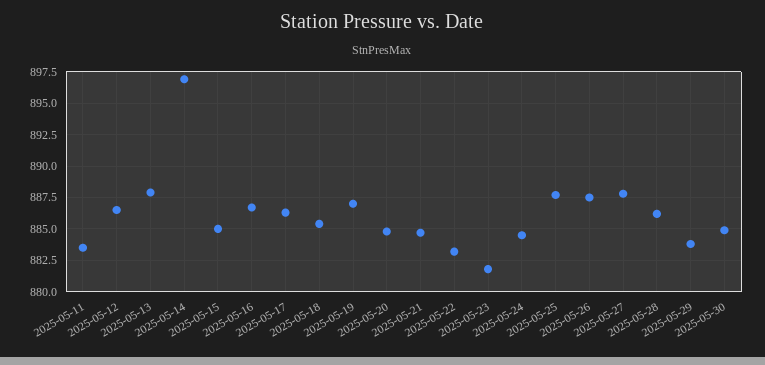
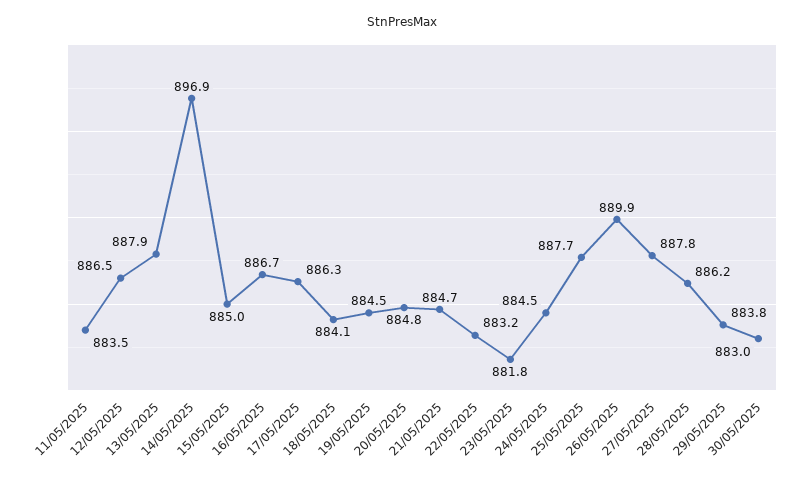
2025-05-18: 885.5 -> 884.1
2025-05-19: 887 -> 884.5
2025-05-26: 887.5 -> 889.9
2025-05-30: 885 -> 883

